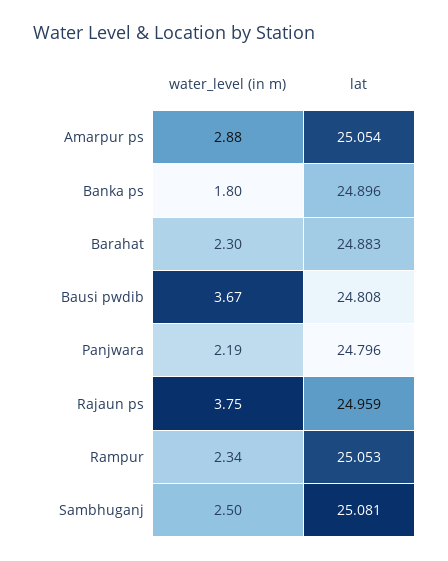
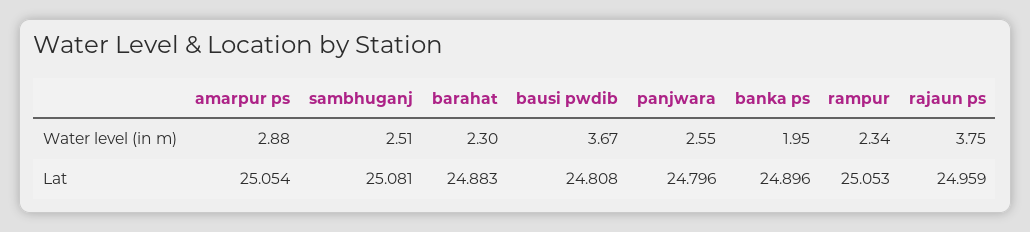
water_level (in m), Banka ps: 1.8 -> 1.95
water_level (in m), Panjwara: 2.19 -> 2.55
water_level (in m), Sambhuganj: 2.5 -> 2.51

